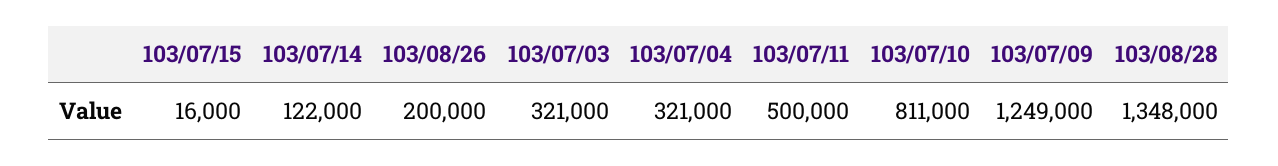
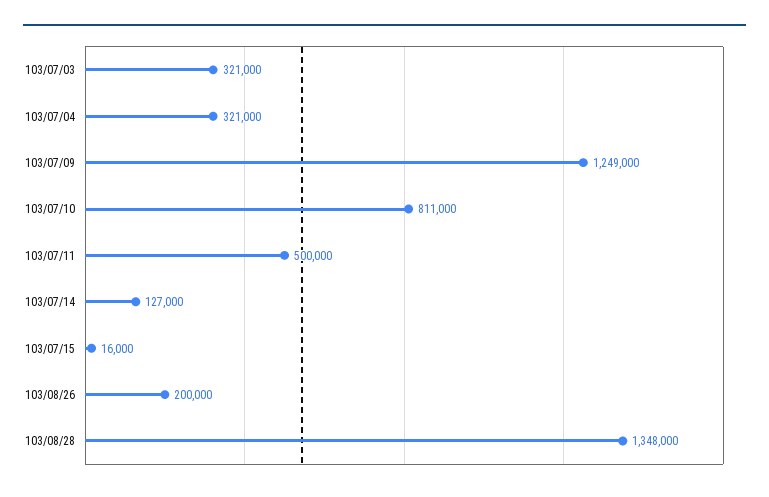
103/07/14: 122000 -> 127000

